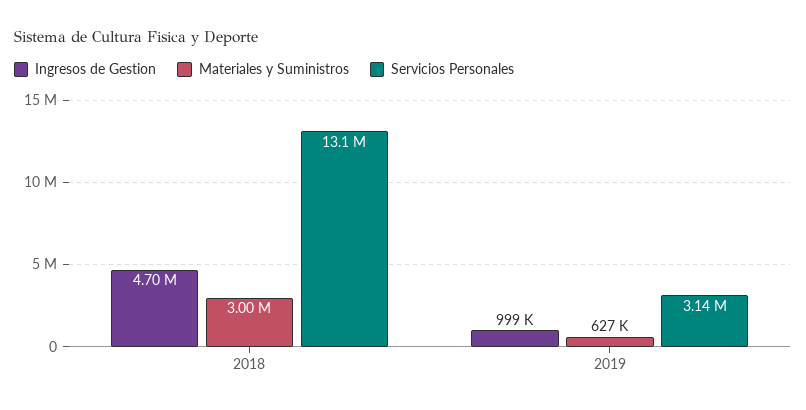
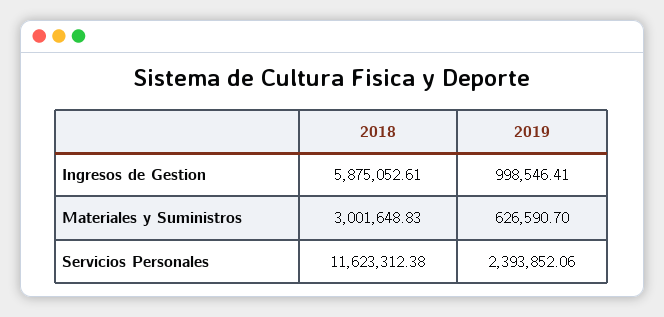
Ingresos de Gestion, 2018: 4700000 -> 5875052.61
Servicios Personales, 2018: 13100000 -> 11623312.38
Servicios Personales, 2019: 3140000 -> 2393852.06

